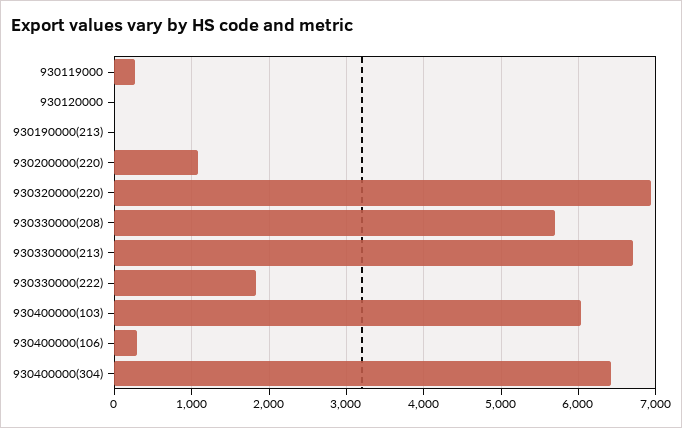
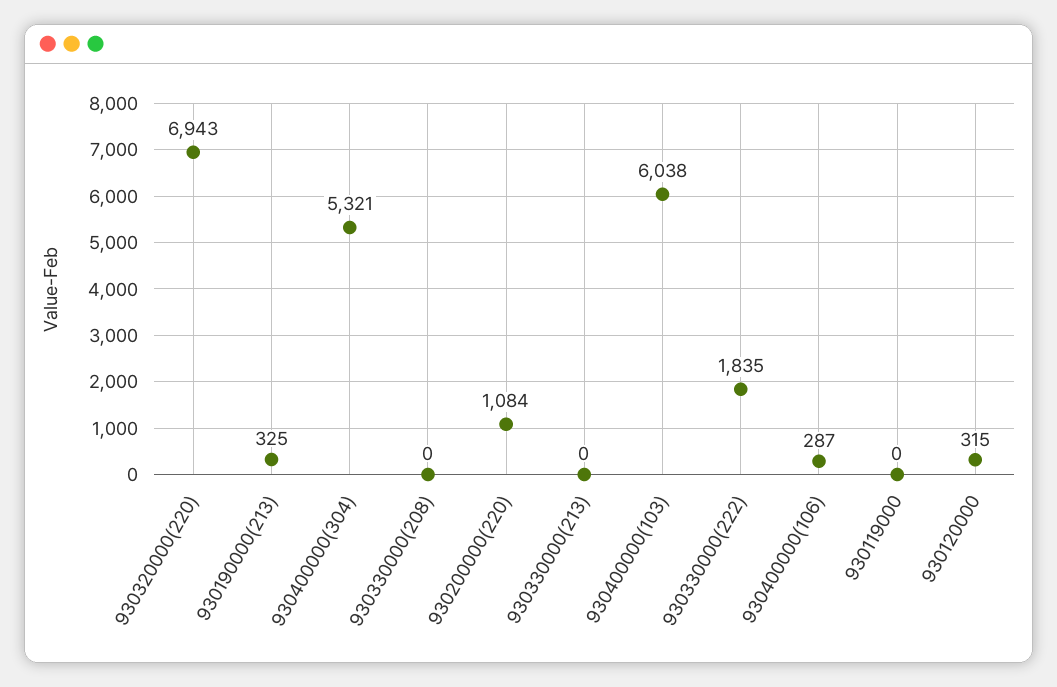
930119000: 300 -> 0
930120000: 0 -> 315
930190000(213): 0 -> 325
930330000(208): 5700 -> 0
930330000(213): 6700 -> 0
930400000(304): 6400 -> 5321

